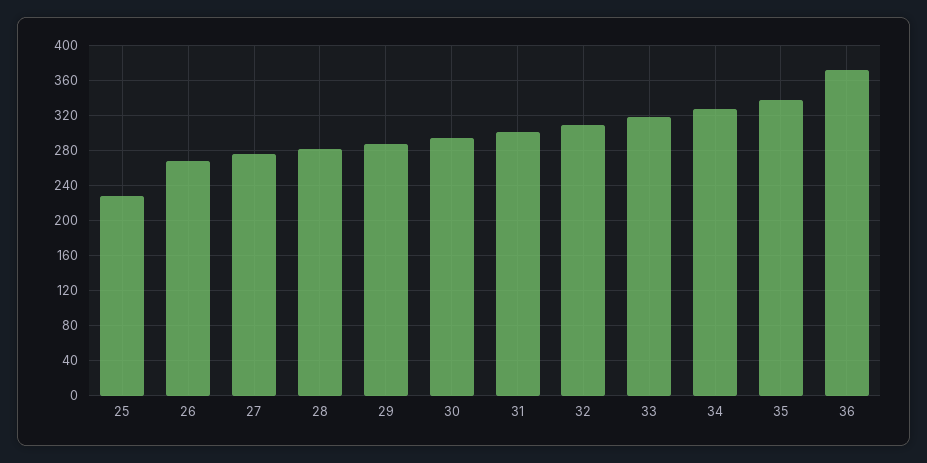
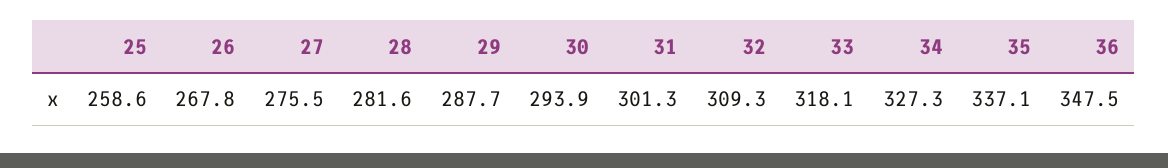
25: 230 -> 258.6
36: 370 -> 347.5

